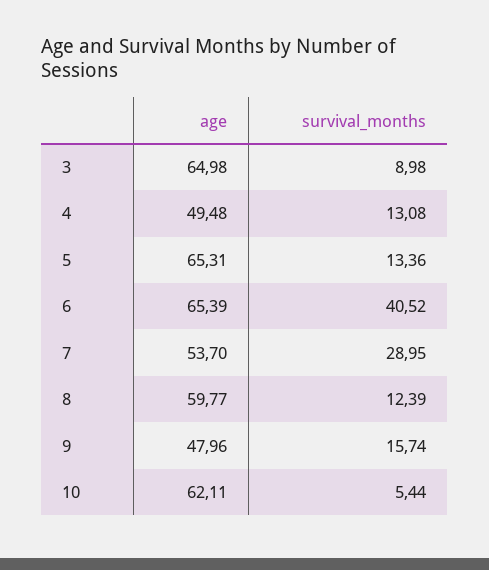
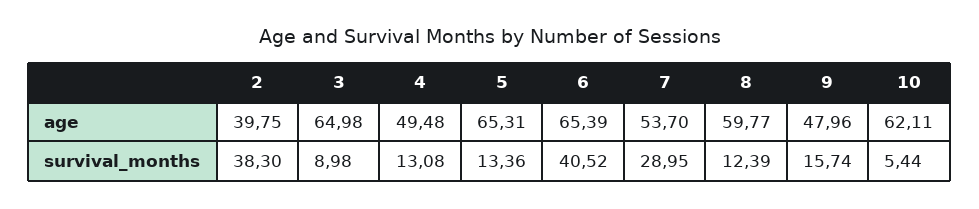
age, 2: none -> 39.75
survival_months, 2: none -> 38.3

